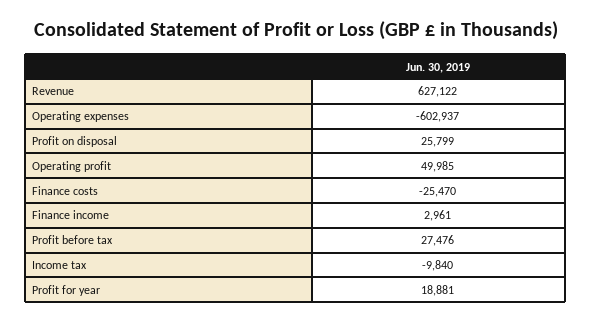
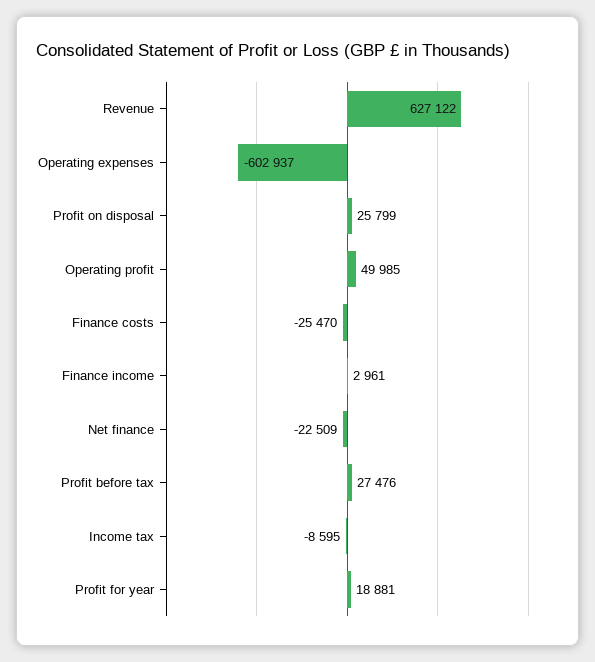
Income tax: -9840 -> -8595
Net finance: none -> -22509

